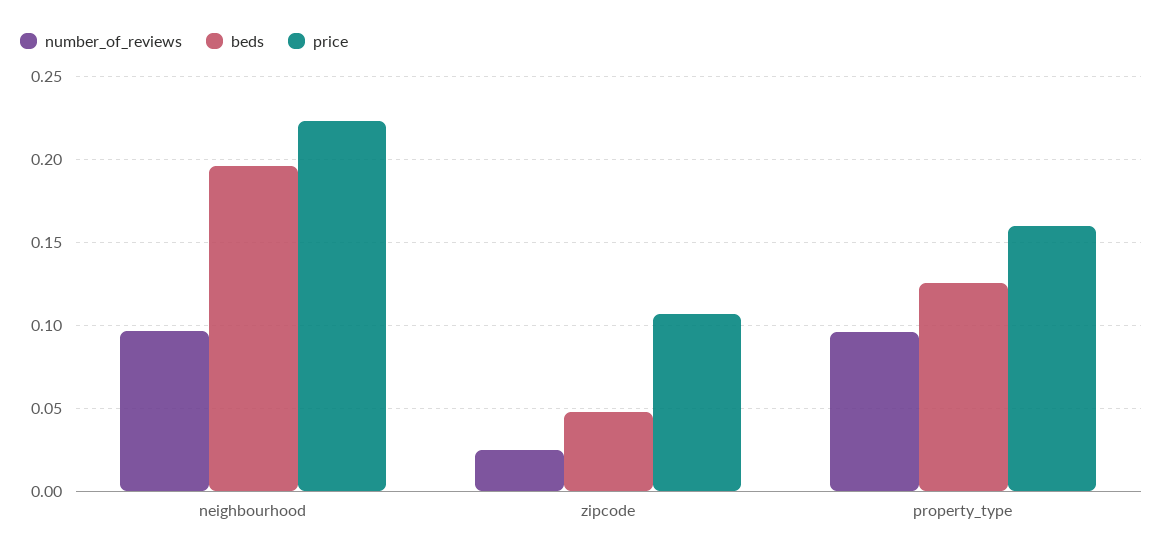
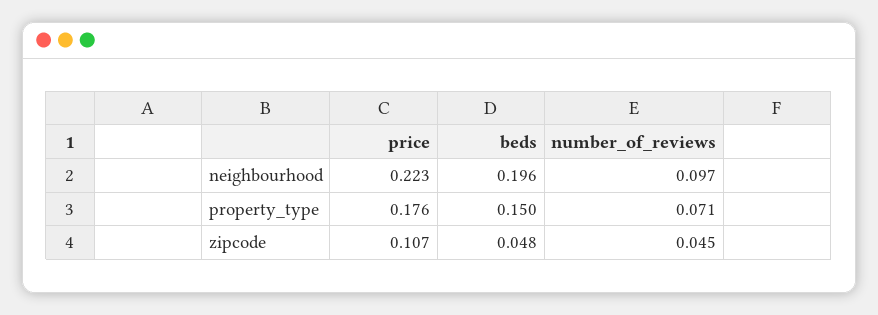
number_of_reviews, zipcode: 0.025 -> 0.045
number_of_reviews, property_type: 0.095 -> 0.071
beds, property_type: 0.125 -> 0.15
price, property_type: 0.16 -> 0.176

